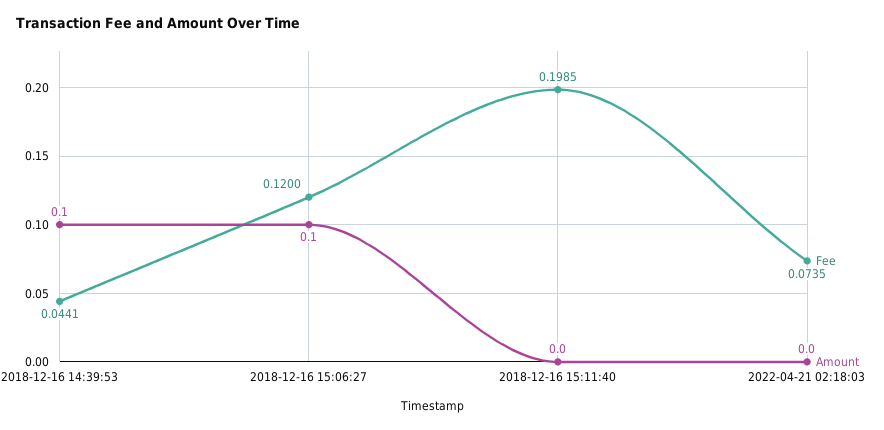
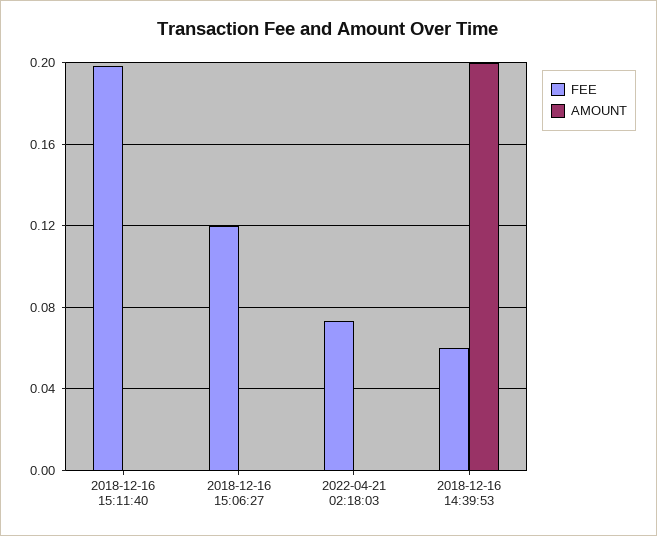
Fee, 2018-12-16 14:39:53: 0.0441 -> 0.06
Amount, 2018-12-16 14:39:53: 0.1 -> 0.2
Amount, 2018-12-16 15:06:27: 0.1 -> 0

